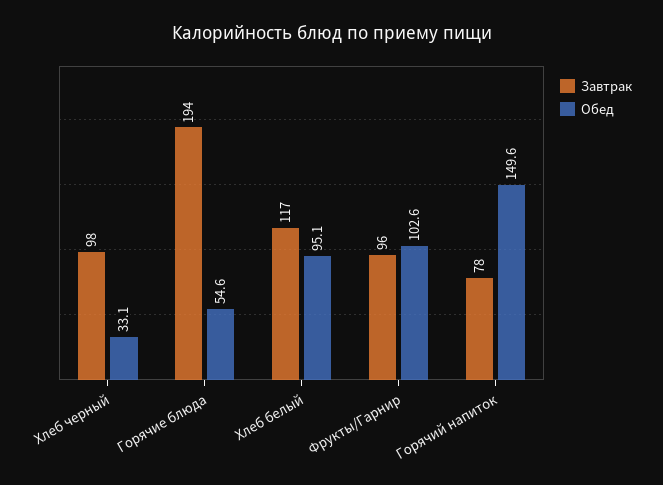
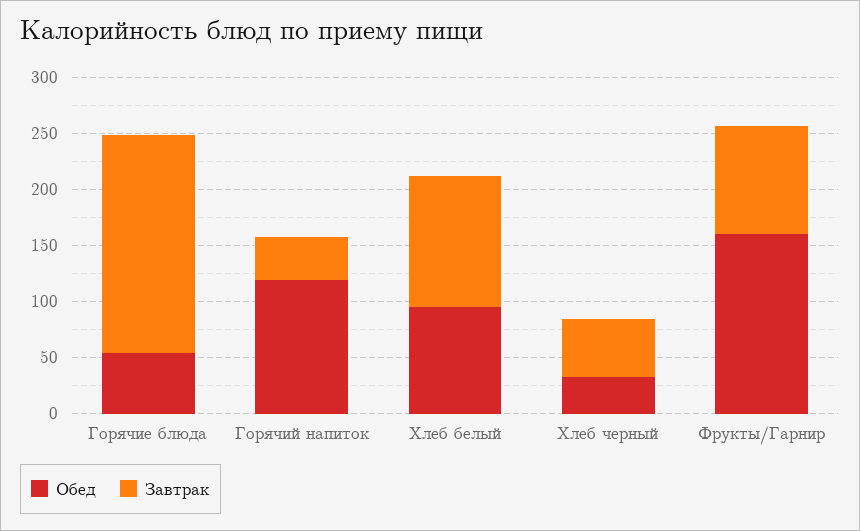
Завтрак, Хлеб черный: 98 -> 50
Обед, Фрукты/Гарнир: 102.6 -> 160
Завтрак, Горячий напиток: 78 -> 40
Обед, Горячий напиток: 149.6 -> 120

